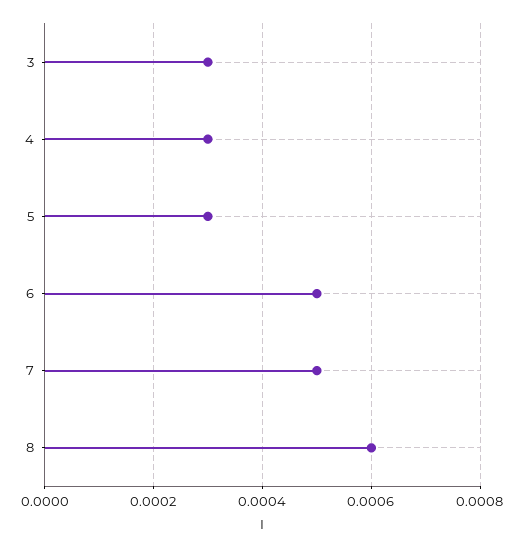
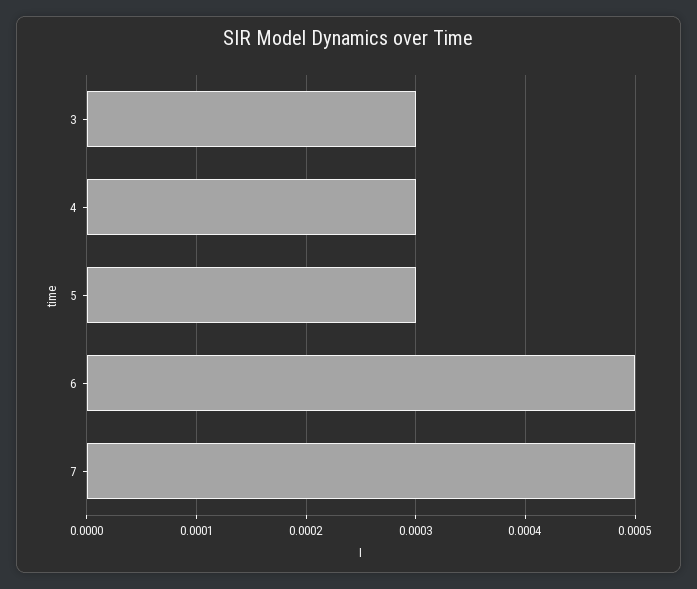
8: 0.0006 -> none

